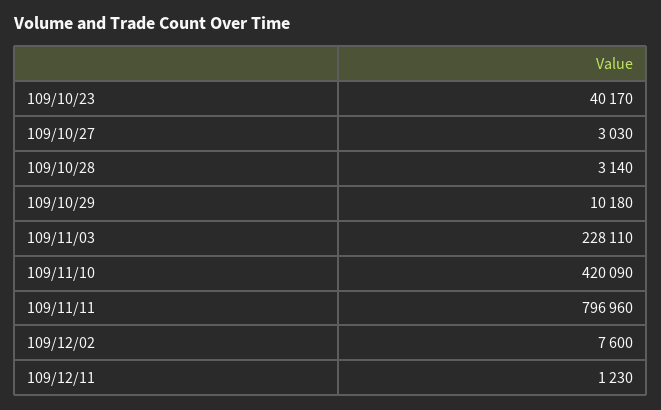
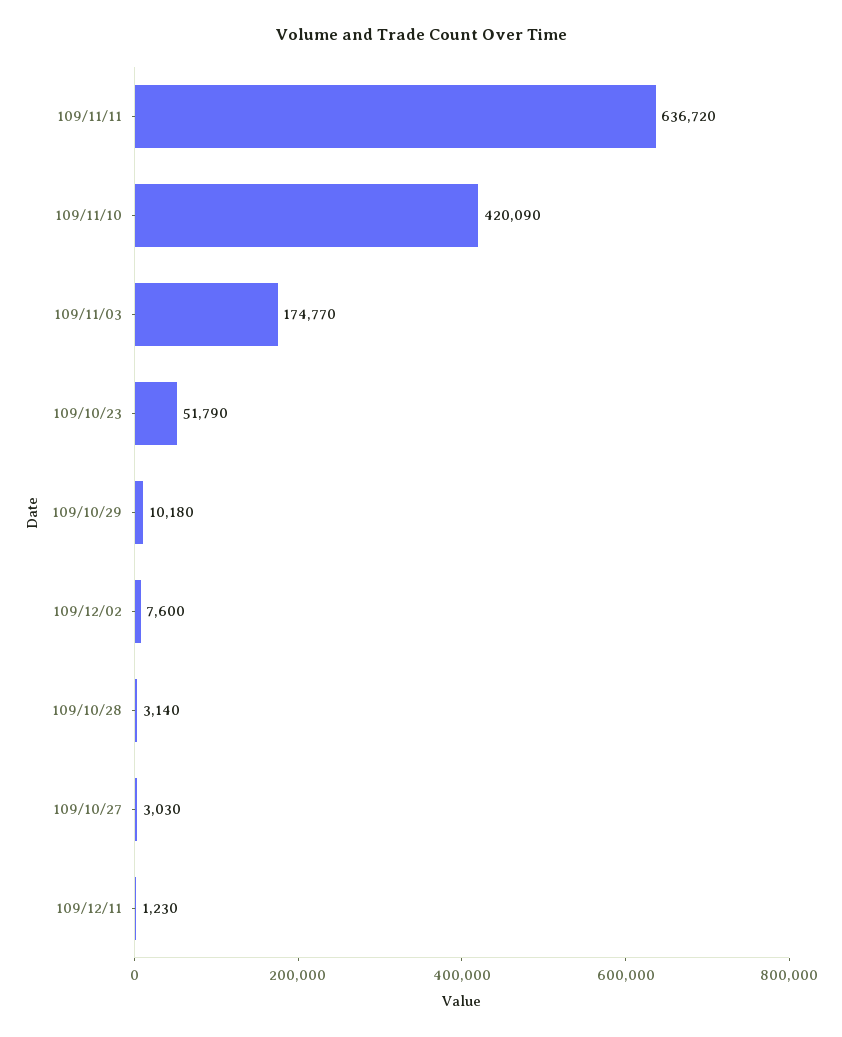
109/10/23: 40170 -> 51790
109/11/03: 228110 -> 174770
109/11/11: 796960 -> 636720

